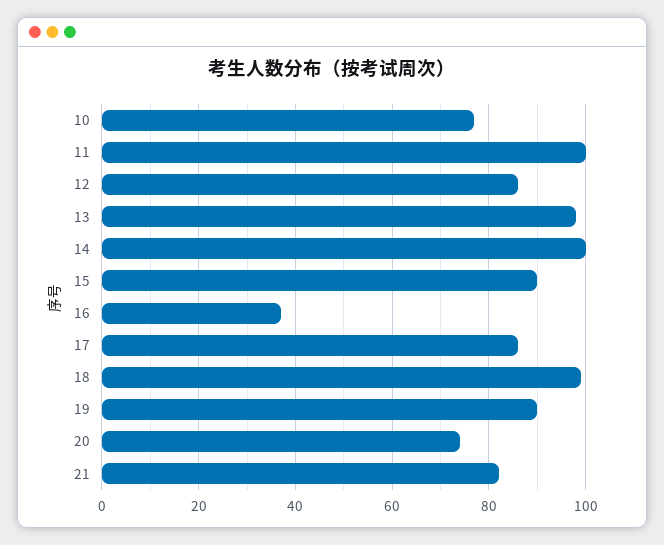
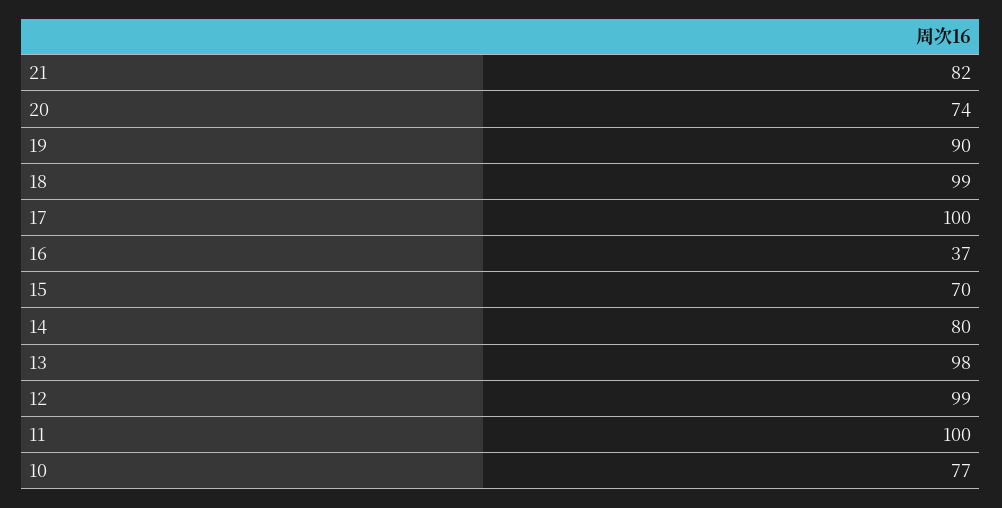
12: 85 -> 99
14: 100 -> 80
15: 90 -> 70
17: 85 -> 100

